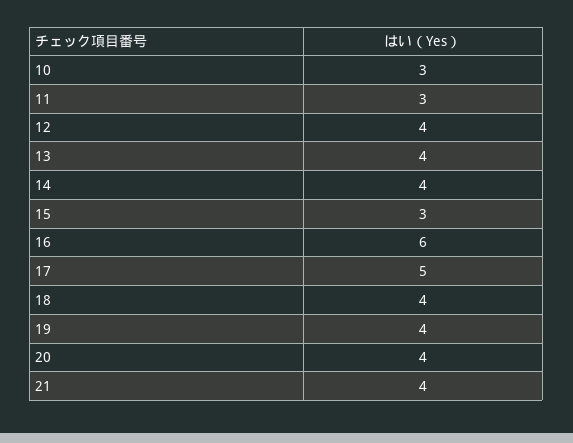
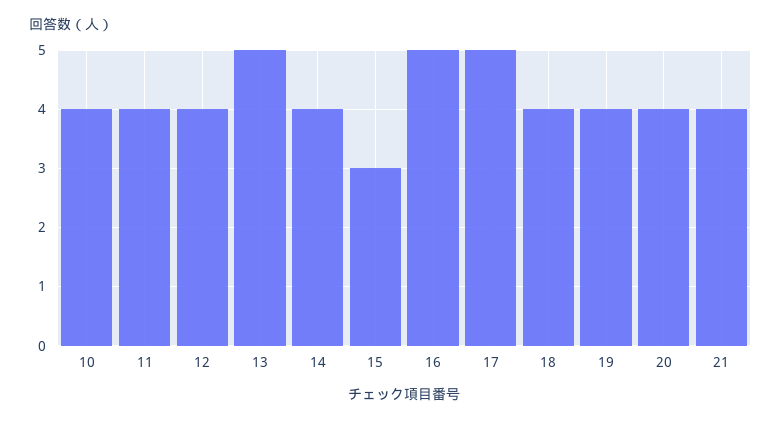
10: 3 -> 4
11: 3 -> 4
13: 4 -> 5
16: 6 -> 5

